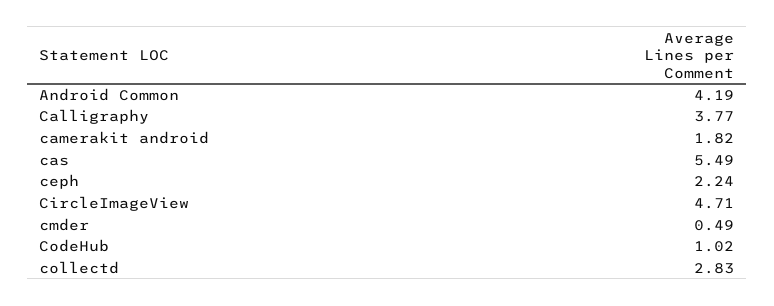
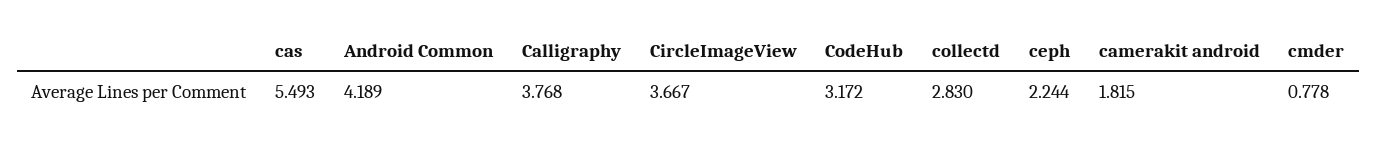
CircleImageView: 4.71 -> 3.667
cmder: 0.49 -> 0.778
CodeHub: 1.02 -> 3.172

